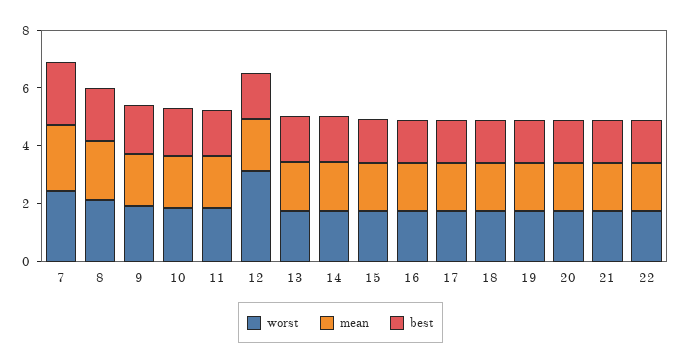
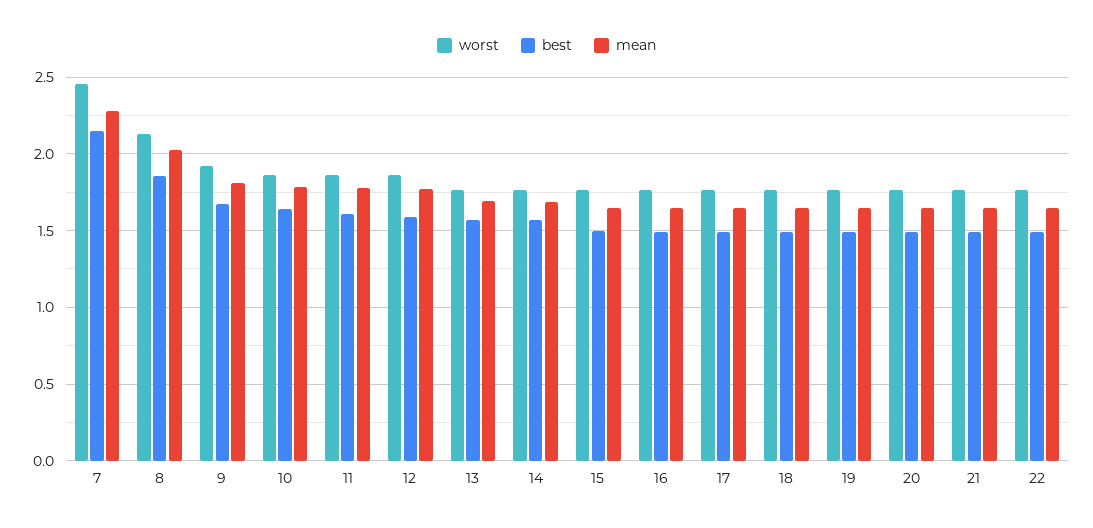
worst, 12: 3 -> 1.85

